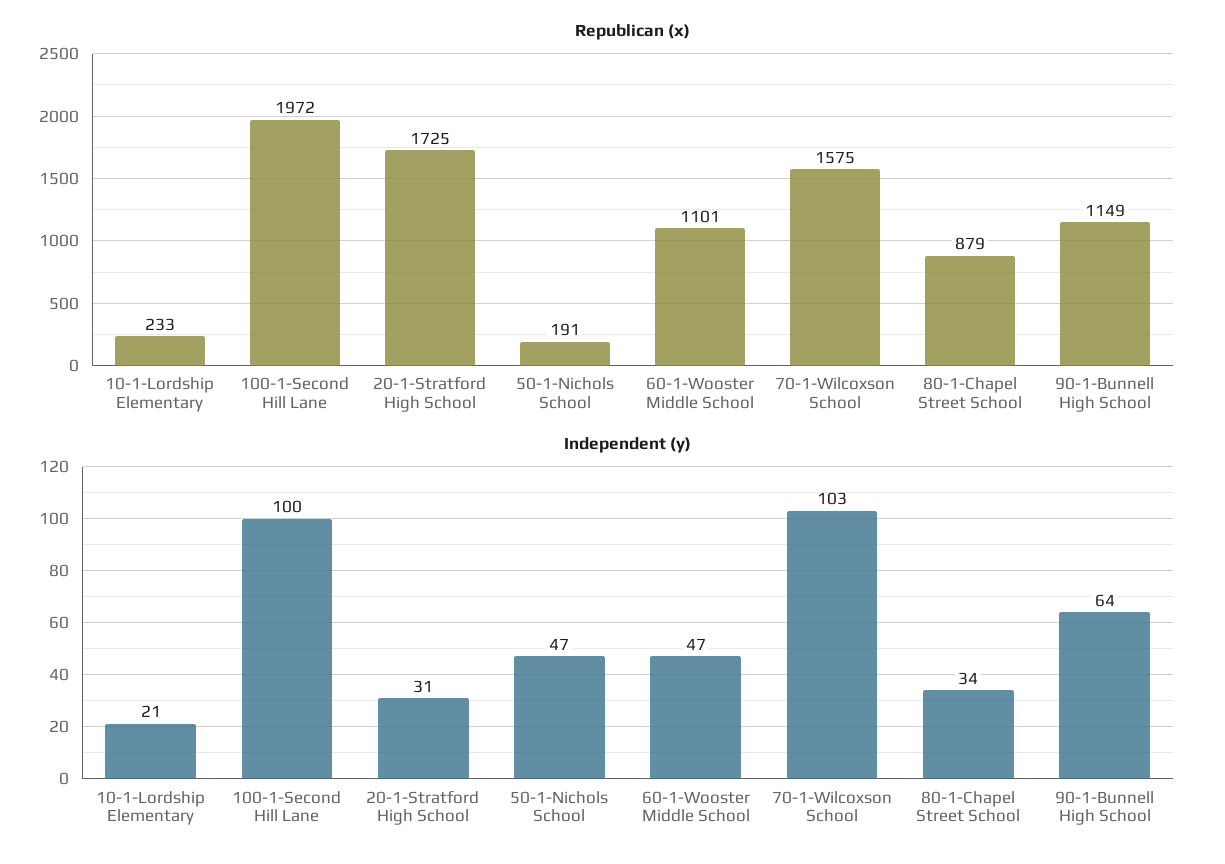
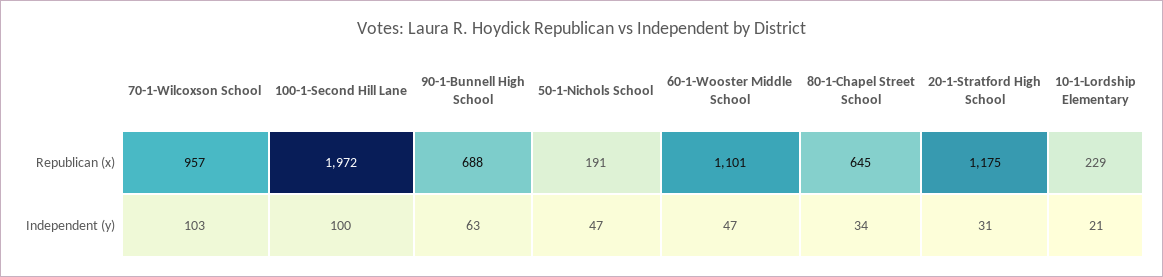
Republican (x), 10-1-Lordship Elementary: 233 -> 229
Republican (x), 20-1-Stratford High School: 1725 -> 1175
Republican (x), 70-1-Wilcoxson School: 1575 -> 957
Republican (x), 80-1-Chapel Street School: 879 -> 645
Republican (x), 90-1-Bunnell High School: 1149 -> 688
Independent (y), 90-1-Bunnell High School: 64 -> 63

